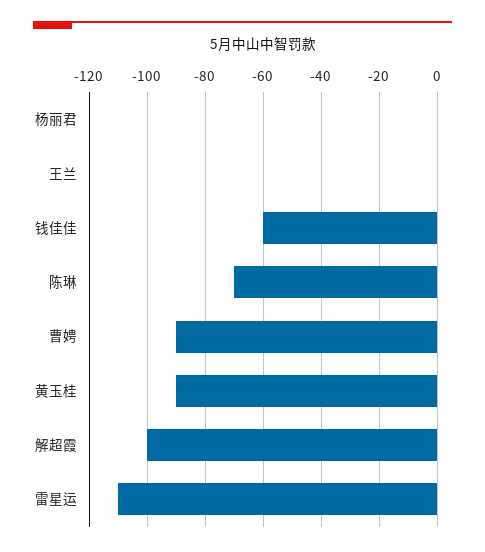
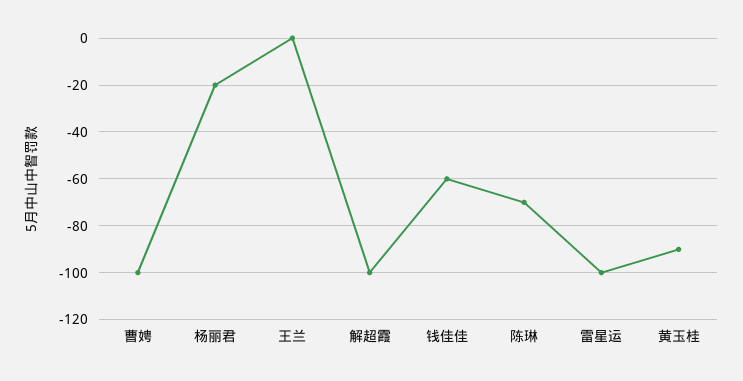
杨丽君: 0 -> -20
曹娉: -90 -> -100
雷星运: -110 -> -100

